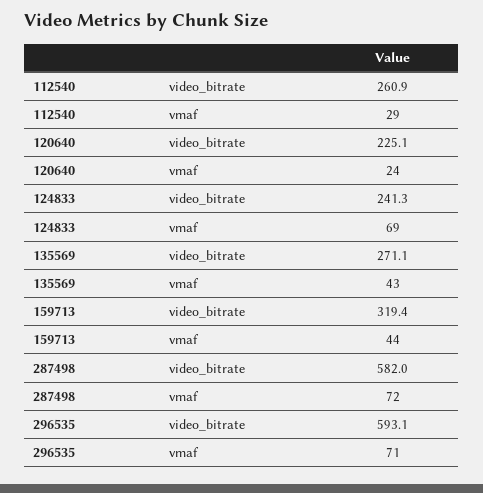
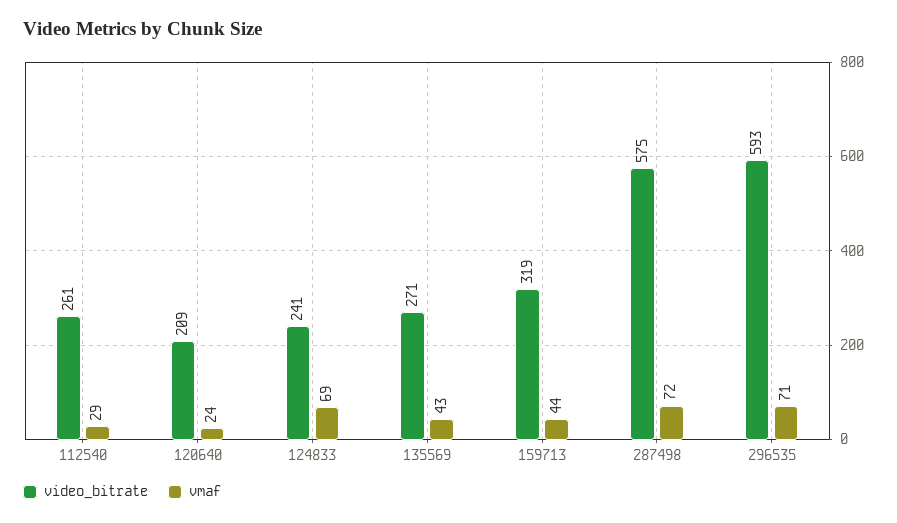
video_bitrate, 120640: 225.1 -> 209
video_bitrate, 287498: 582 -> 575

